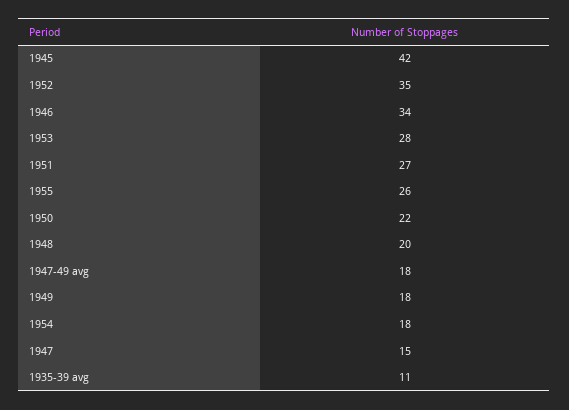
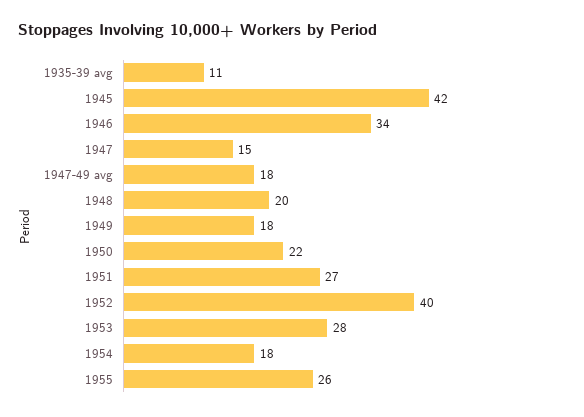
1952: 35 -> 40

